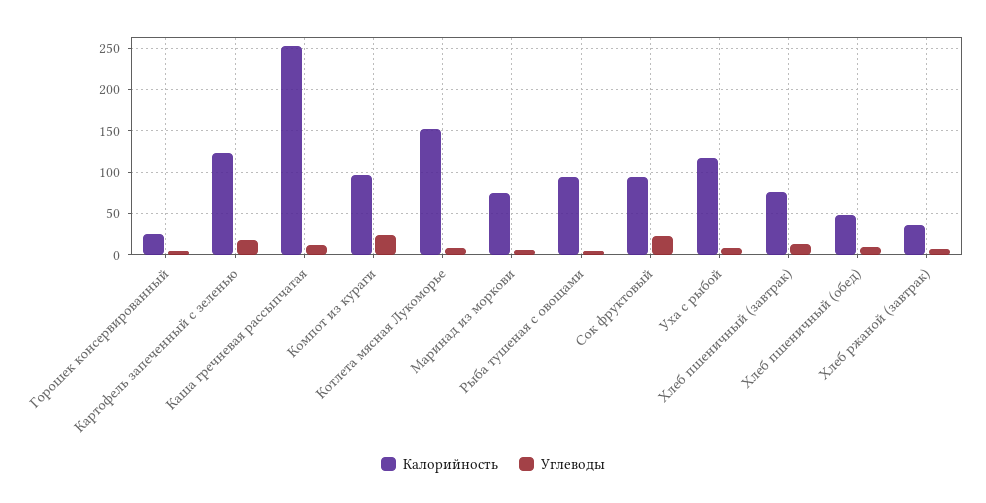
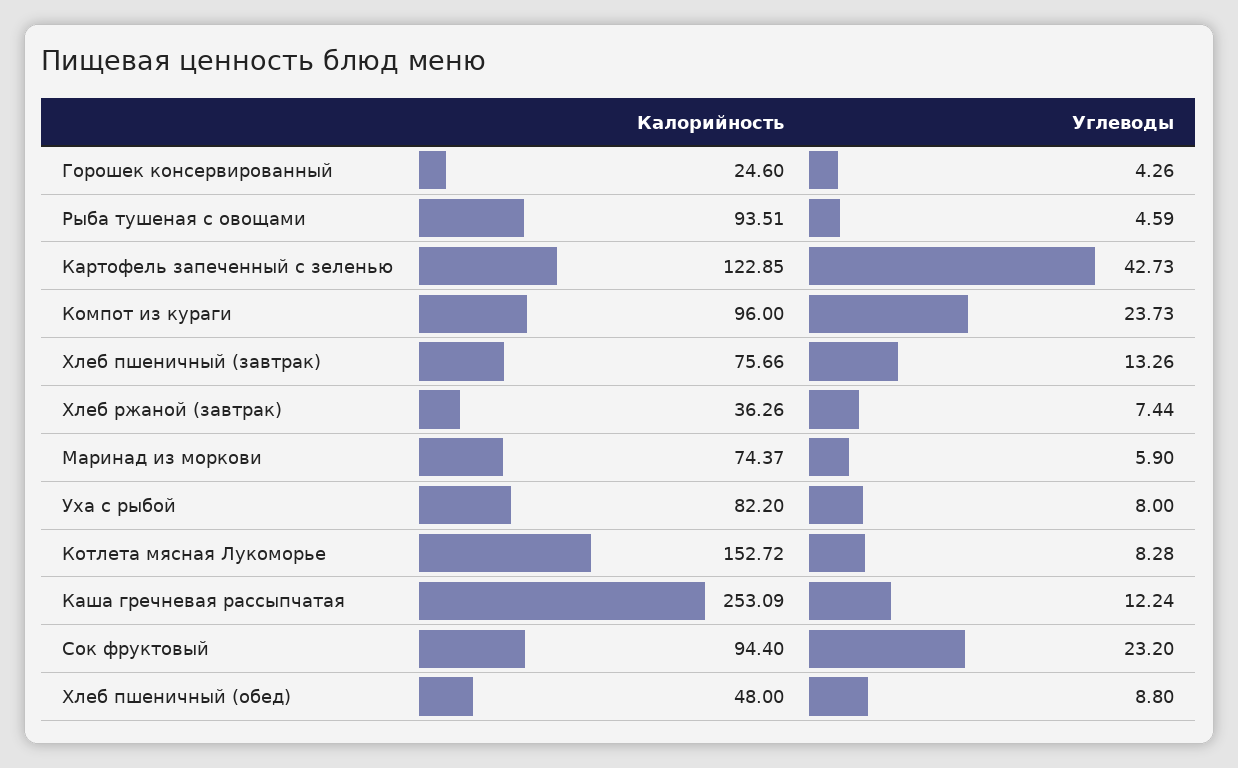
Углеводы, Картофель запеченный с зеленью: 20 -> 42.73
Калорийность, Уха с рыбой: 120 -> 82.2

